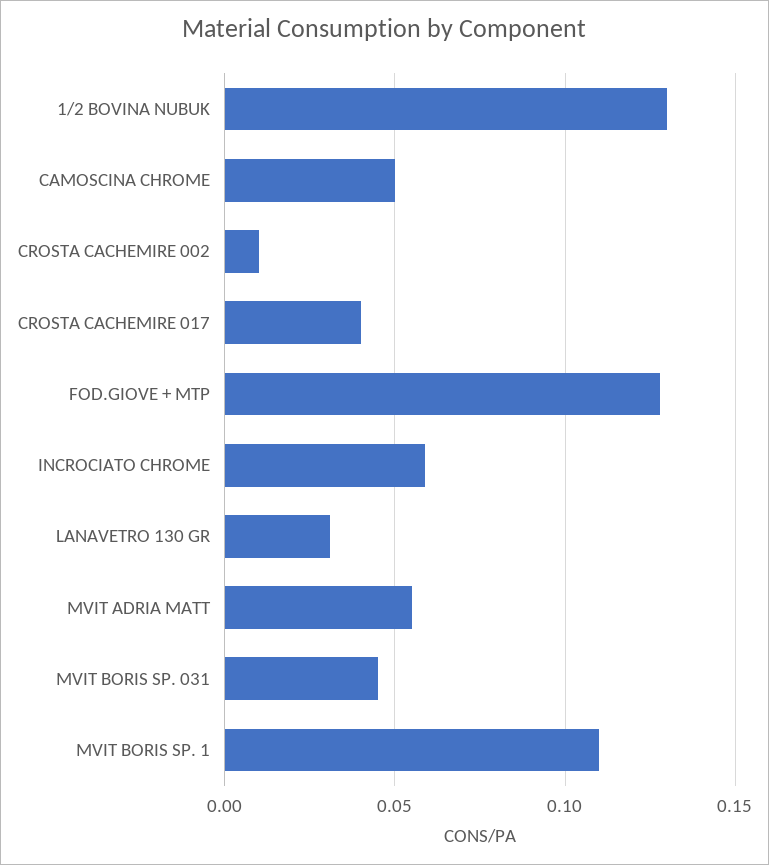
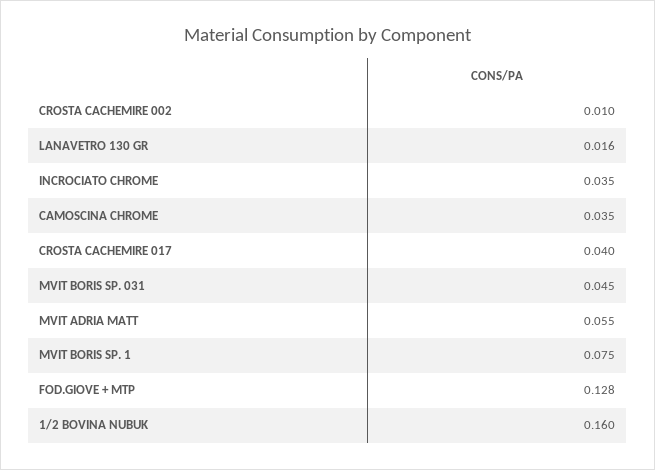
1/2 BOVINA NUBUK: 0.13 -> 0.16
CAMOSCINA CHROME: 0.05 -> 0.035
INCROCIATO CHROME: 0.06 -> 0.035
LANAVETRO 130 GR: 0.03 -> 0.016
MVIT BORIS SP. 1: 0.11 -> 0.075

